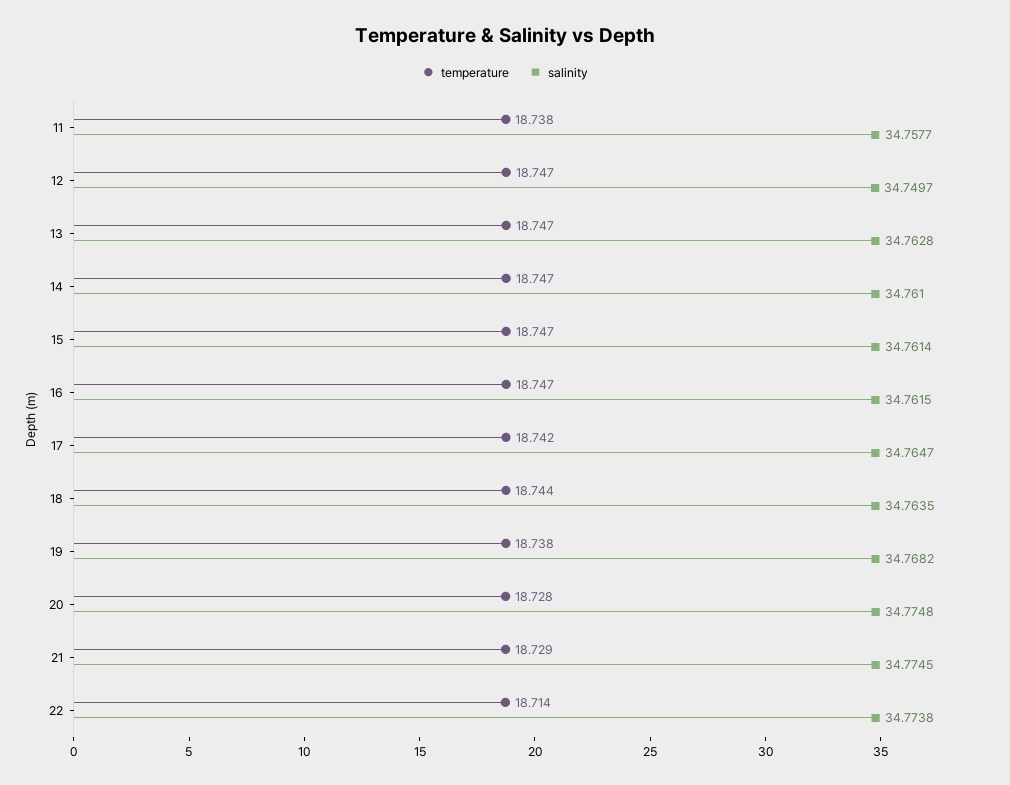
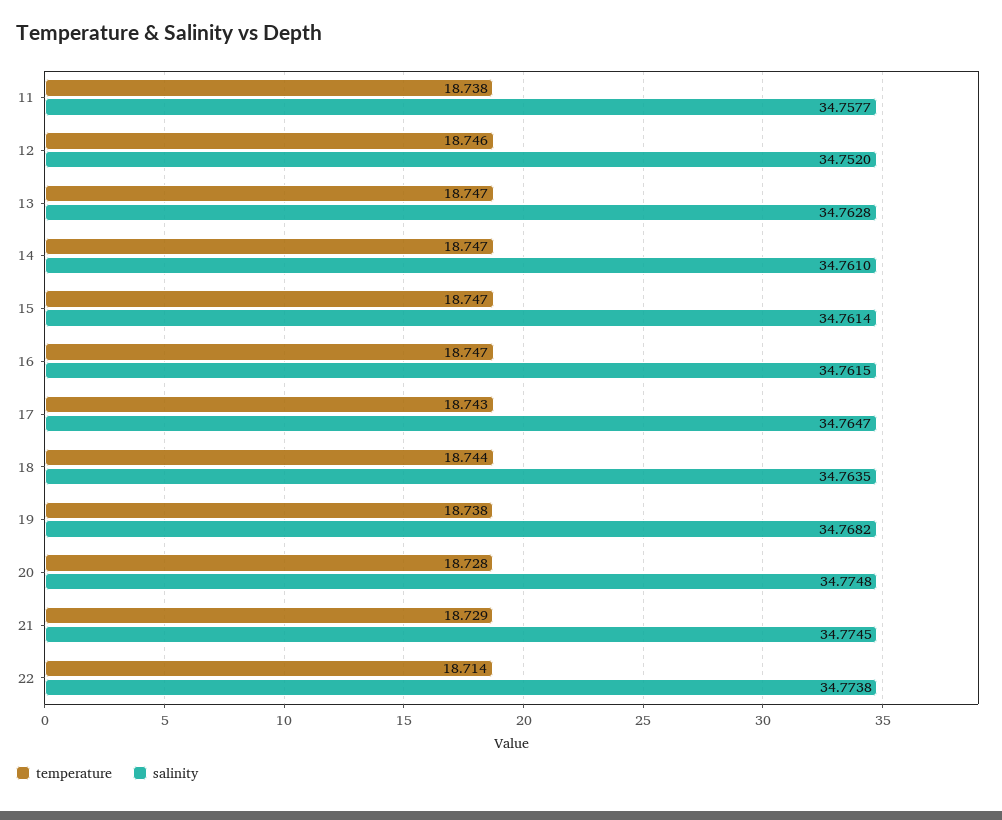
temperature, 12: 18.747 -> 18.746
salinity, 12: 34.7497 -> 34.752
temperature, 17: 18.742 -> 18.743

